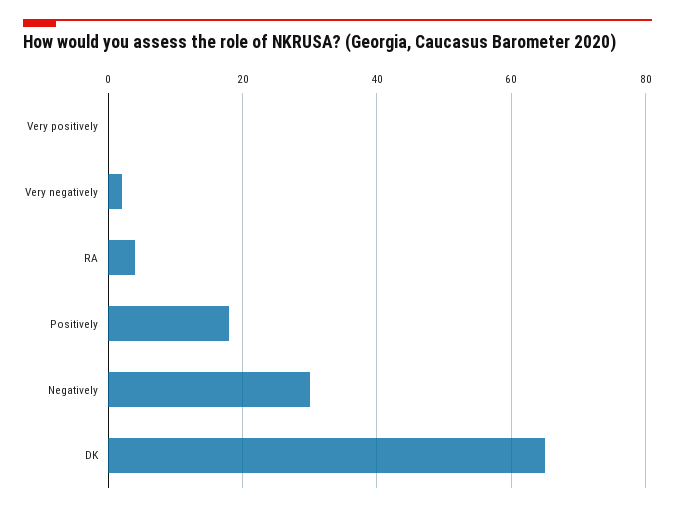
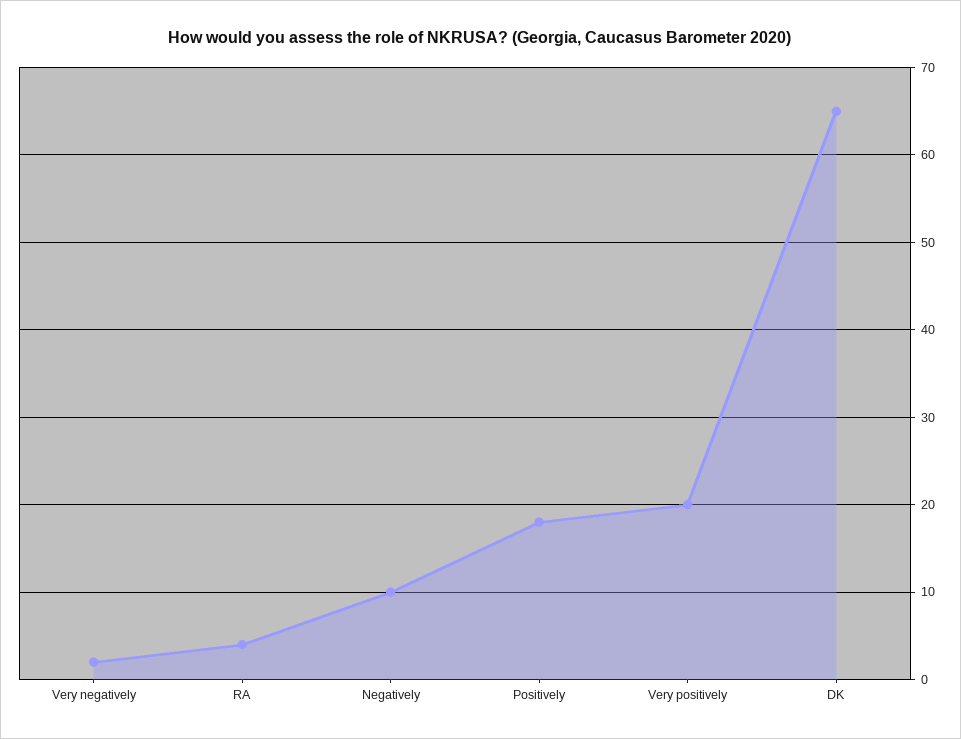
Very positively: 0 -> 20
Negatively: 30 -> 10

